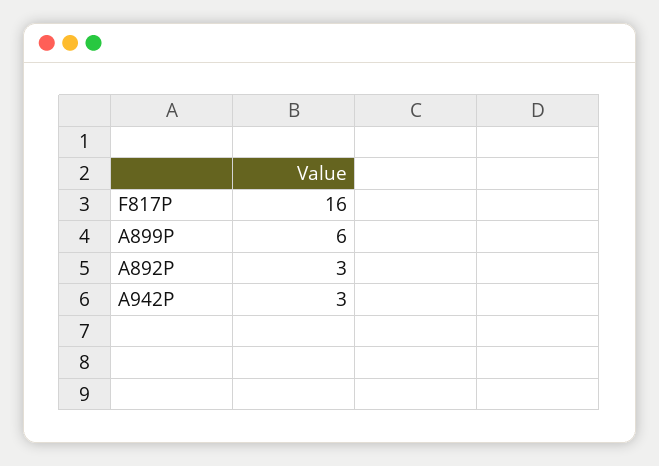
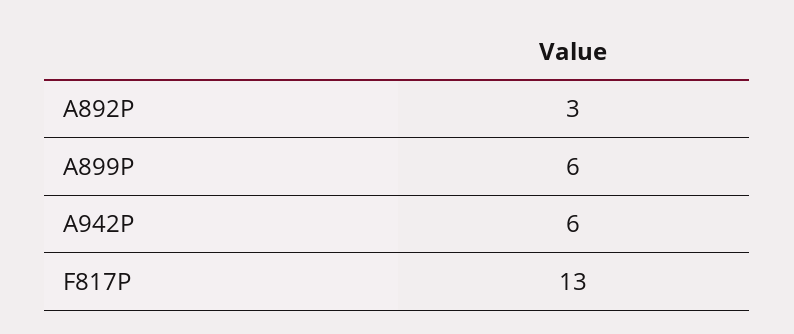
F817P: 16 -> 13
A942P: 3 -> 6

